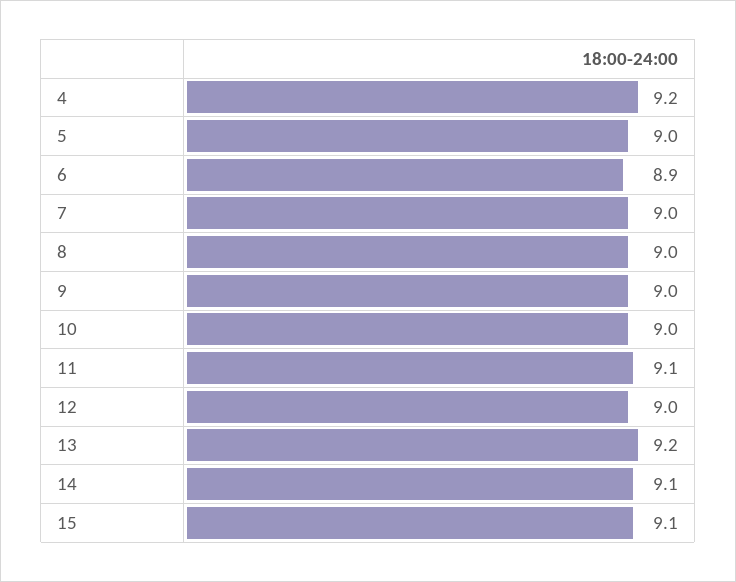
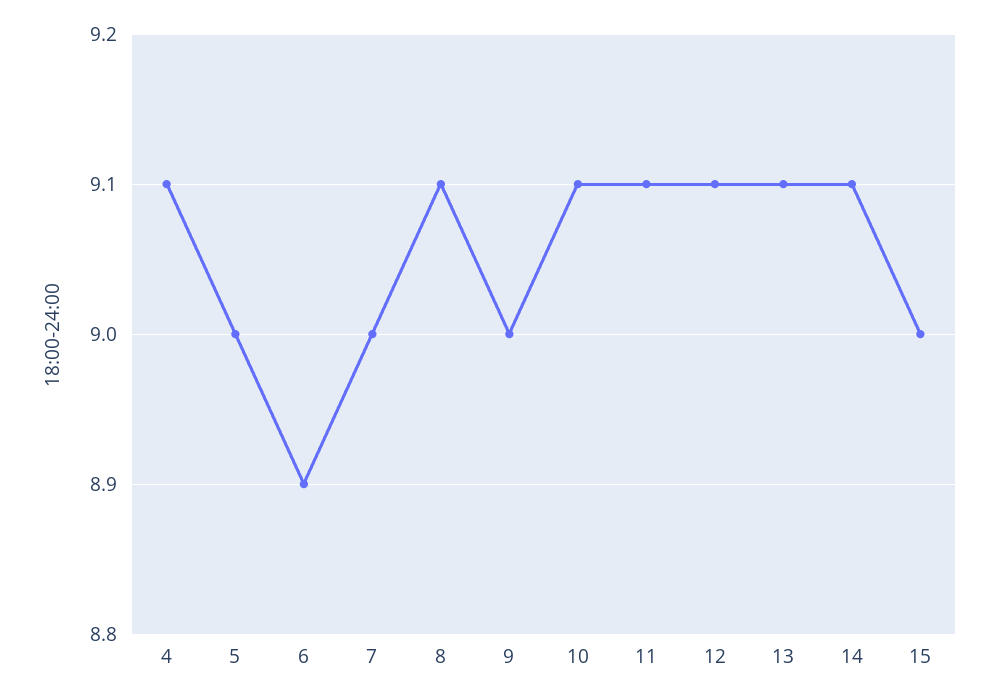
4: 9.2 -> 9.1
8: 9 -> 9.1
10: 9 -> 9.1
12: 9 -> 9.1
13: 9.2 -> 9.1
15: 9.1 -> 9

